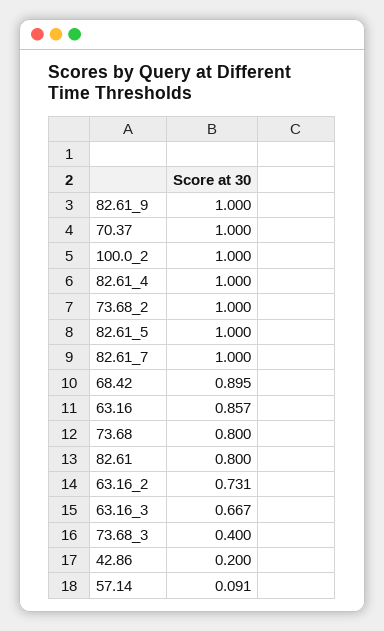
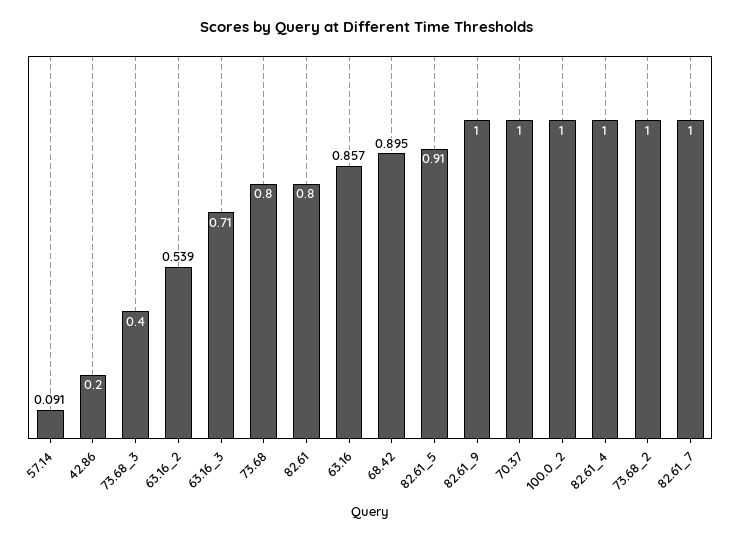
82.61_5: 1 -> 0.91
63.16_2: 0.731 -> 0.539
63.16_3: 0.667 -> 0.71

